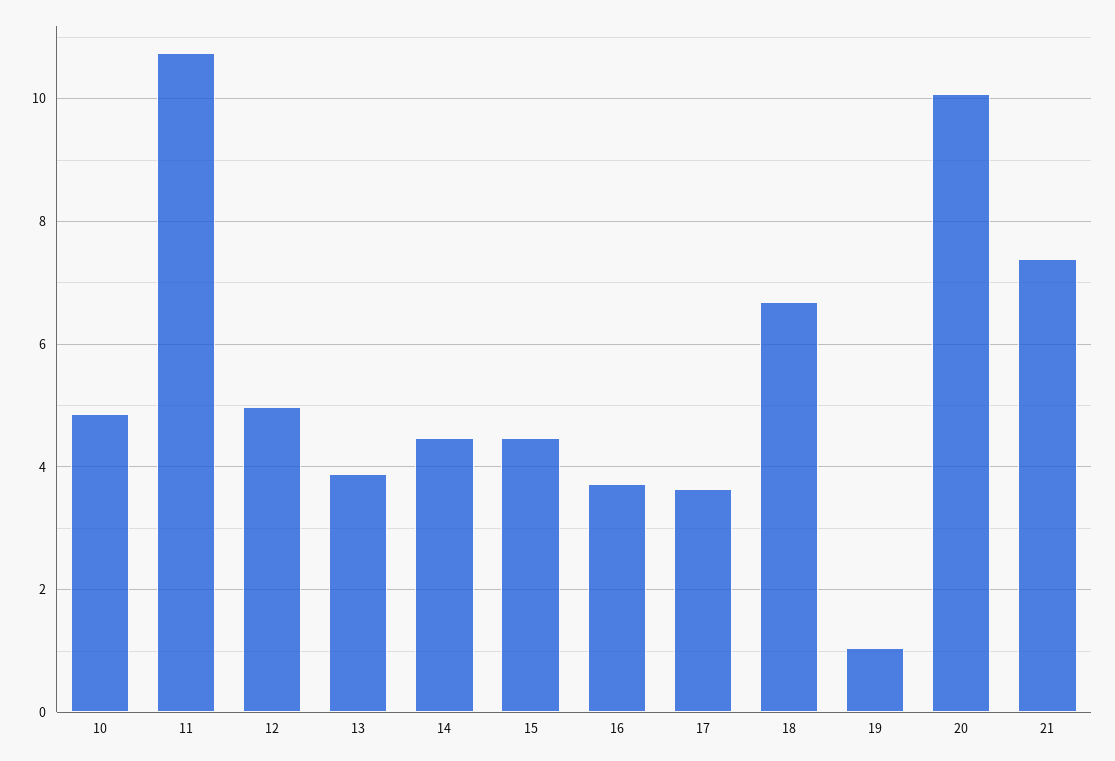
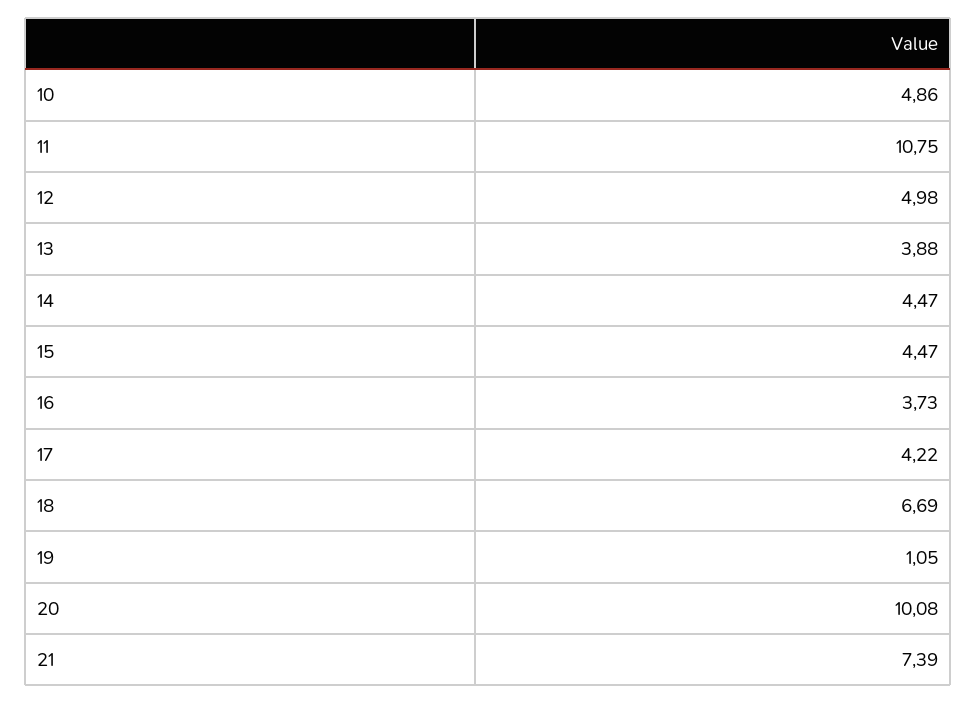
17: 3.6 -> 4.22

